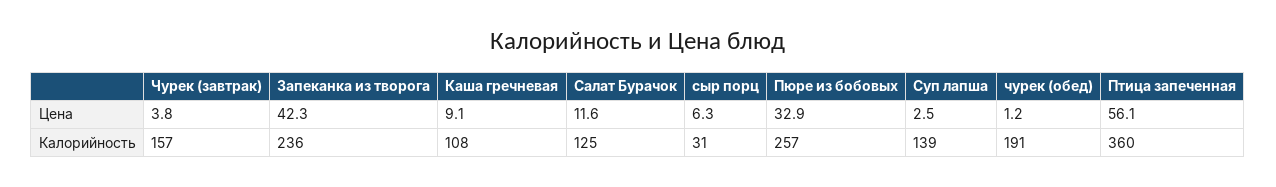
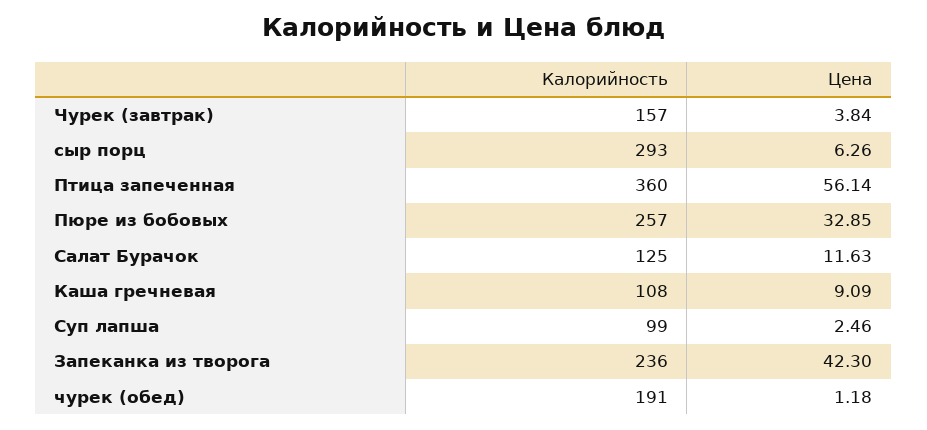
сыр порц, Калорийность: 31 -> 293
Суп лапша, Калорийность: 139 -> 99

